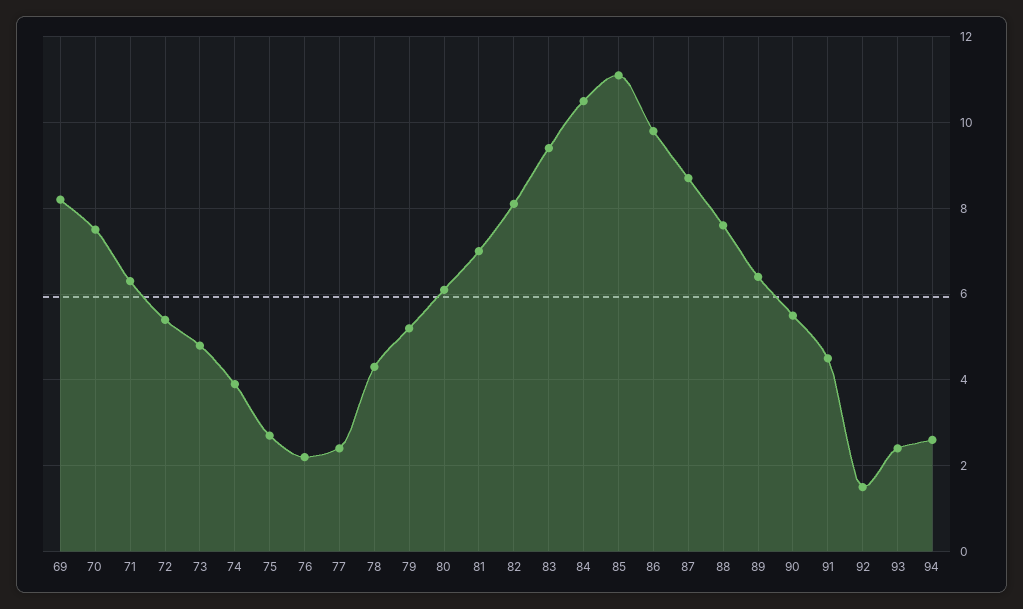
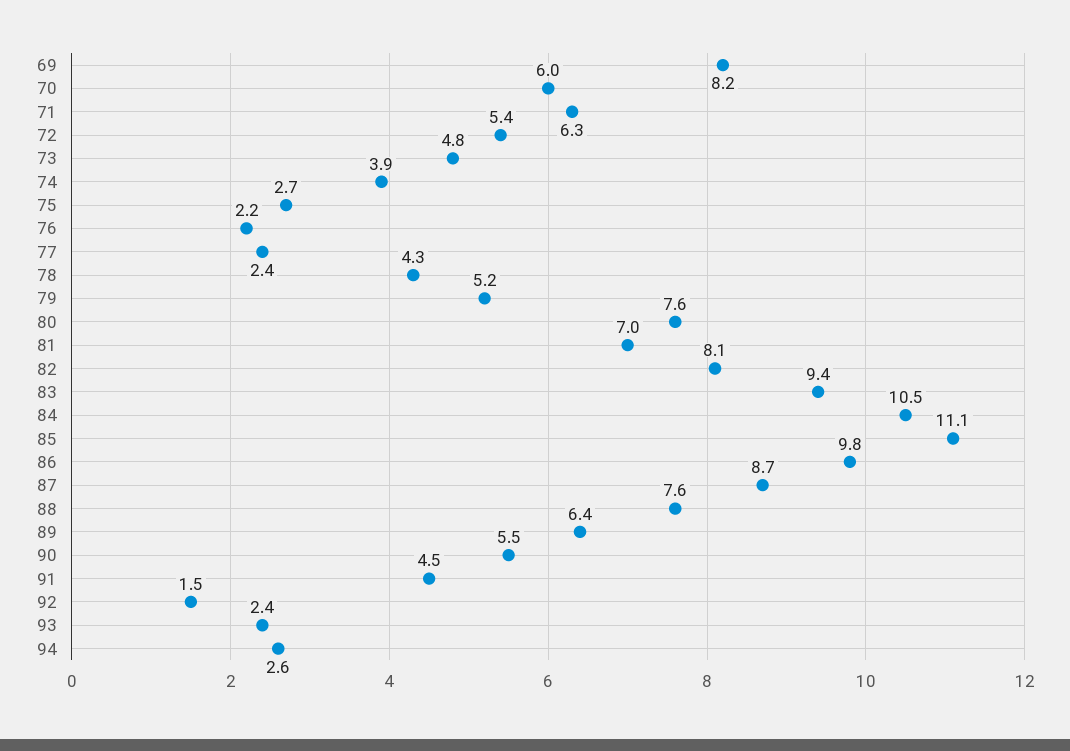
70: 7.5 -> 6
80: 6 -> 7.6

